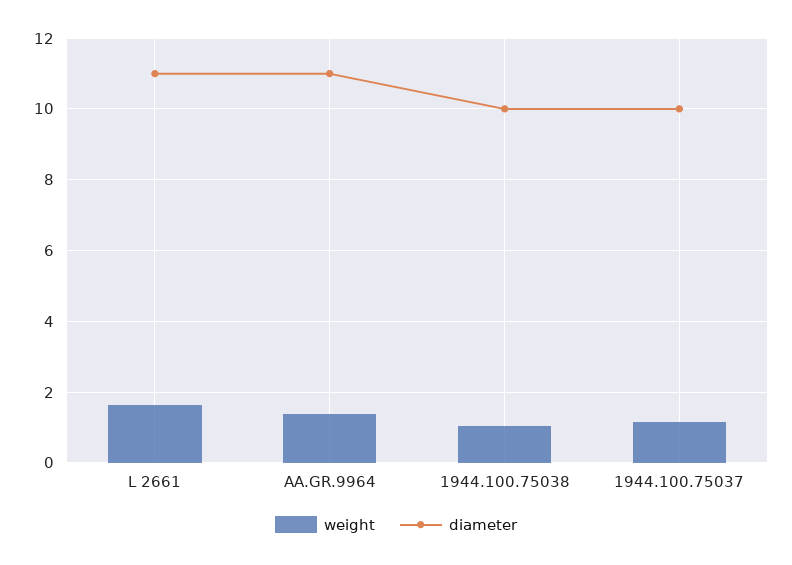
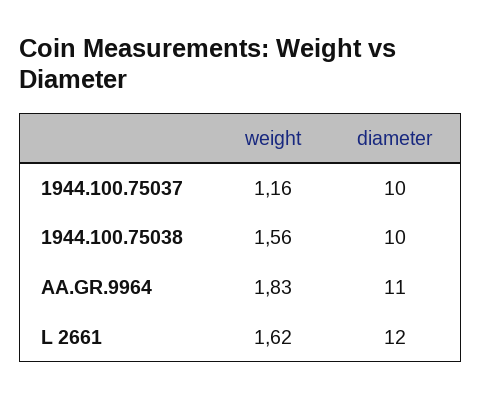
diameter, L 2661: 11 -> 12
weight, AA.GR.9964: 1.4 -> 1.83
weight, 1944.100.75038: 1 -> 1.56

